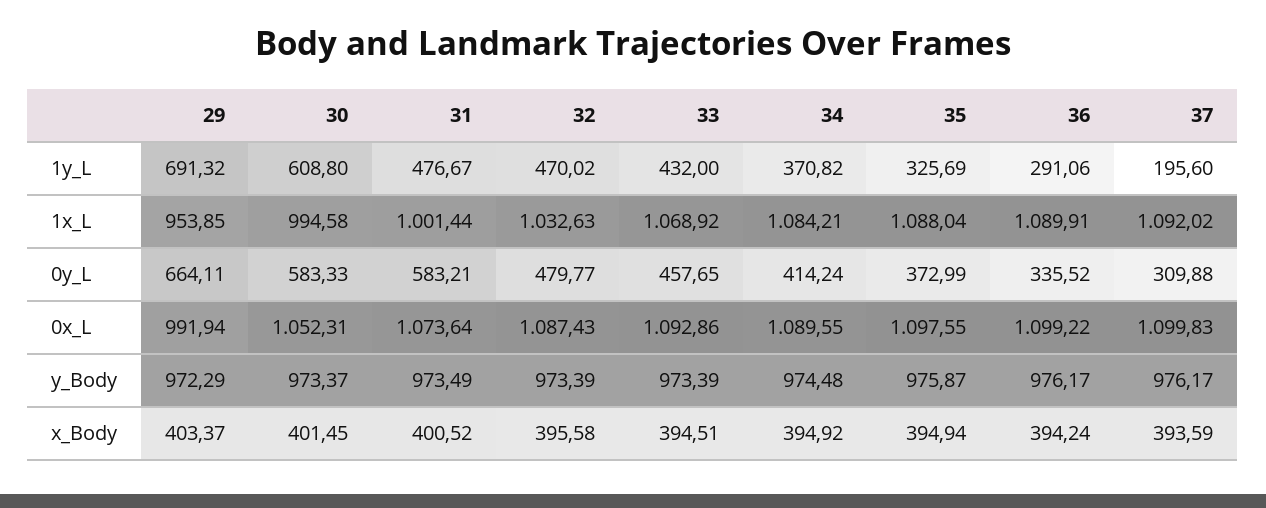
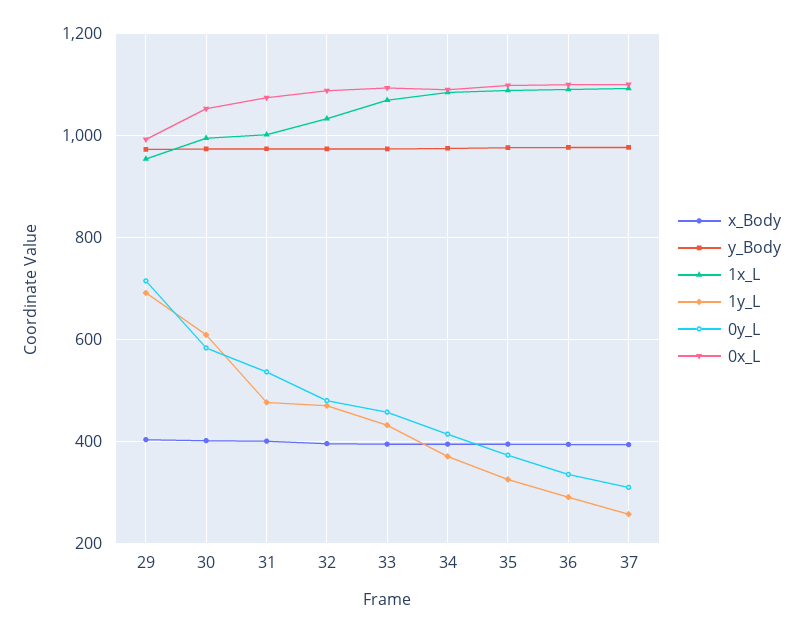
1y_L, 37: 195.6 -> 260
0y_L, 29: 664.11 -> 720
0y_L, 31: 583.21 -> 540

